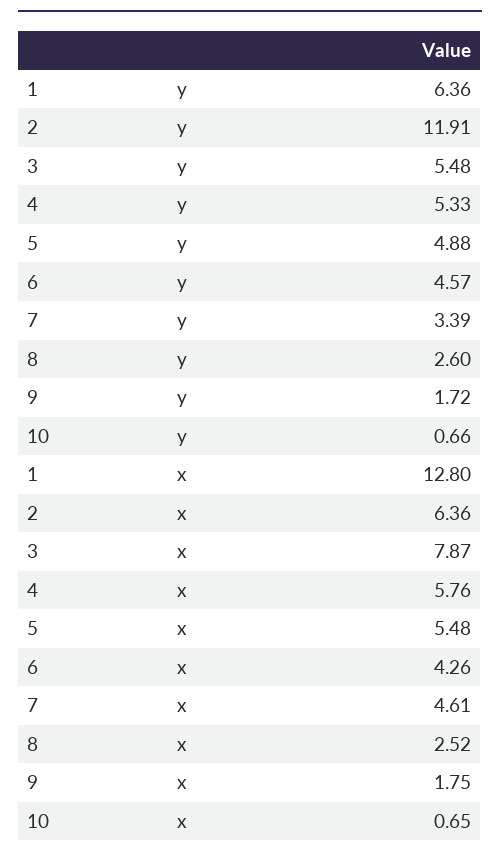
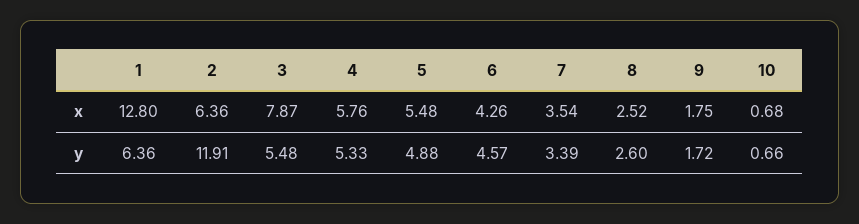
7, x: 4.61 -> 3.54
10, x: 0.65 -> 0.68

